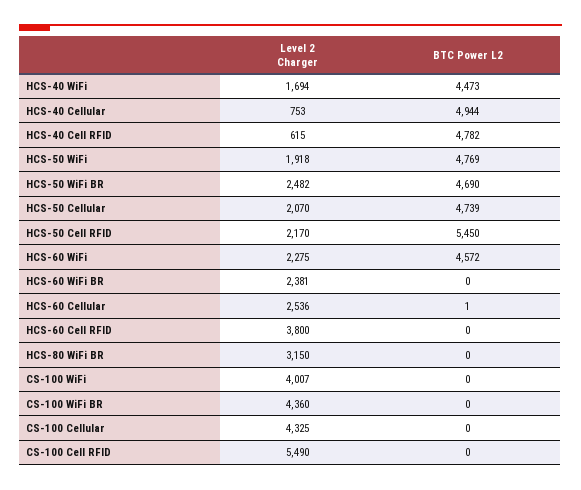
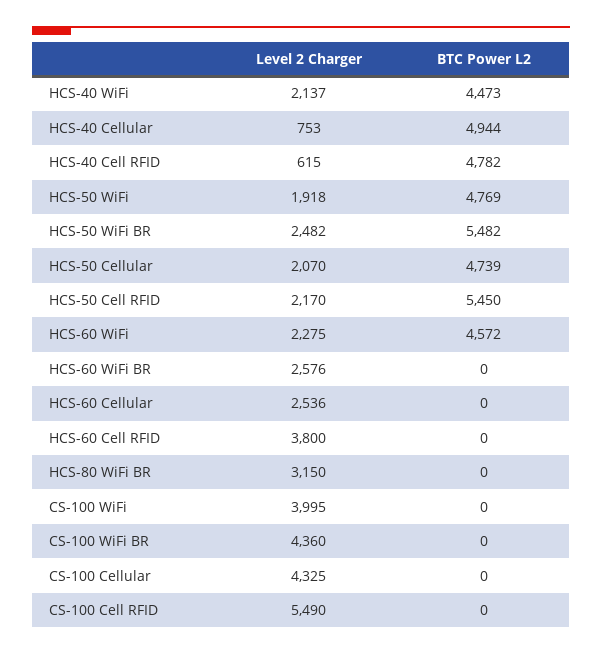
Level 2 Charger, HCS-40 WiFi: 1694 -> 2137
BTC Power L2, HCS-50 WiFi BR: 4690 -> 5482
Level 2 Charger, HCS-60 WiFi BR: 2381 -> 2576
BTC Power L2, HCS-60 Cellular: 1 -> 0
Level 2 Charger, CS-100 WiFi: 4007 -> 3995

